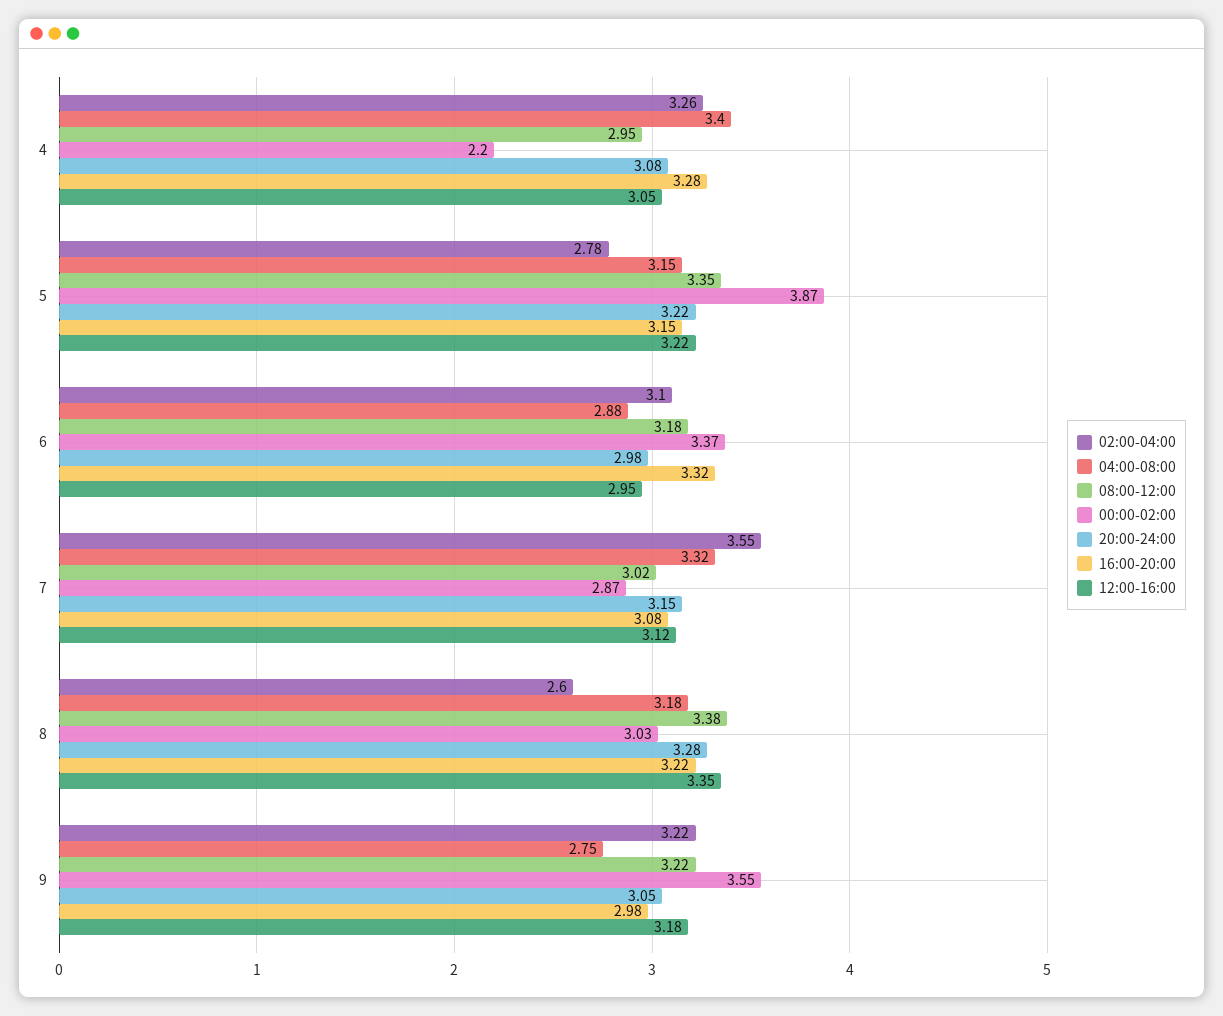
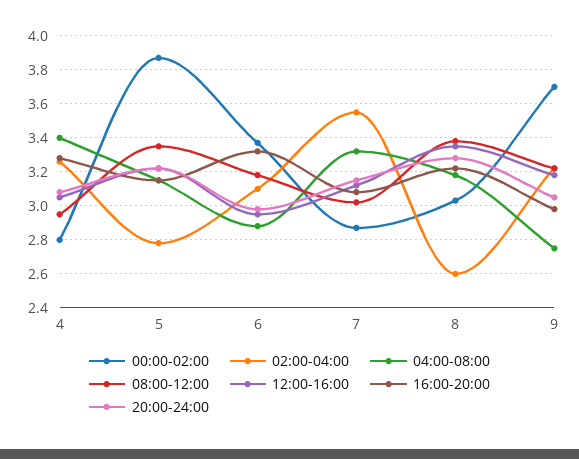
00:00-02:00, 4: 2.2 -> 2.8
00:00-02:00, 9: 3.55 -> 3.7

